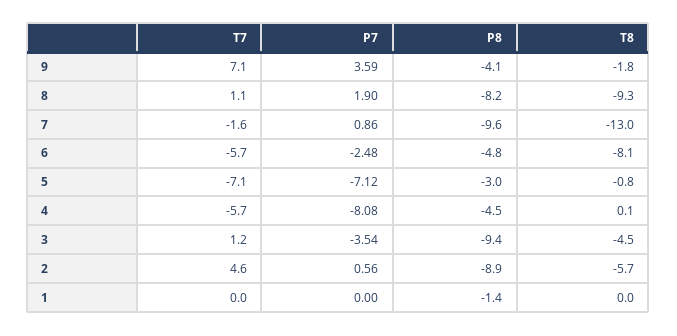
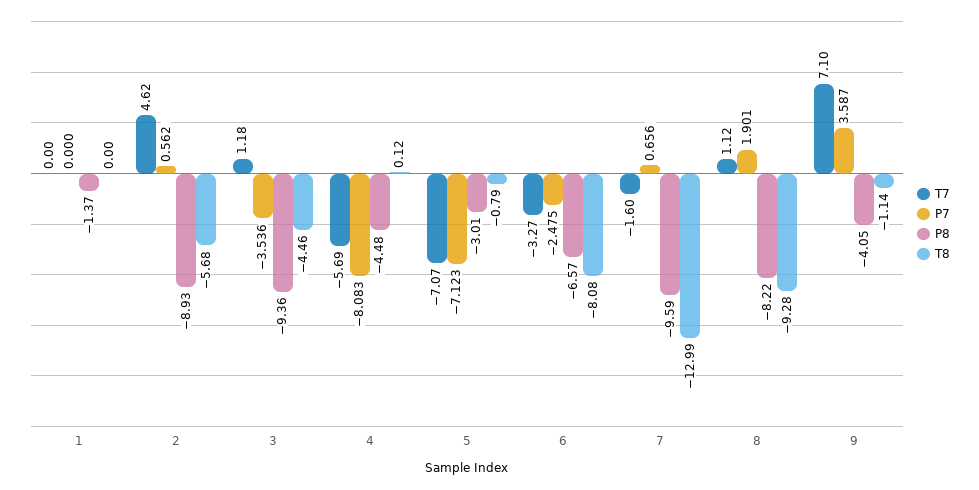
T8, 9: -1.8 -> -1.14
P7, 7: 0.86 -> 0.656
T7, 6: -5.7 -> -3.27
P8, 6: -4.8 -> -6.57

